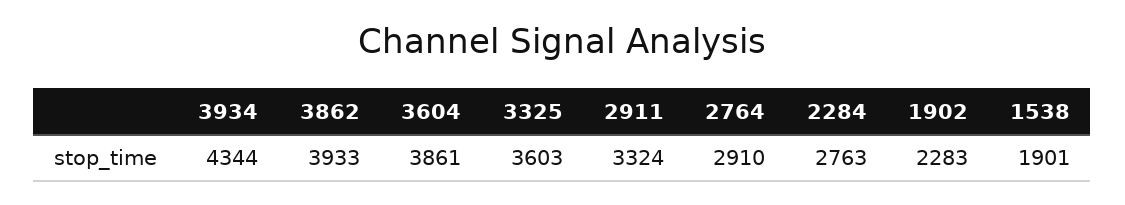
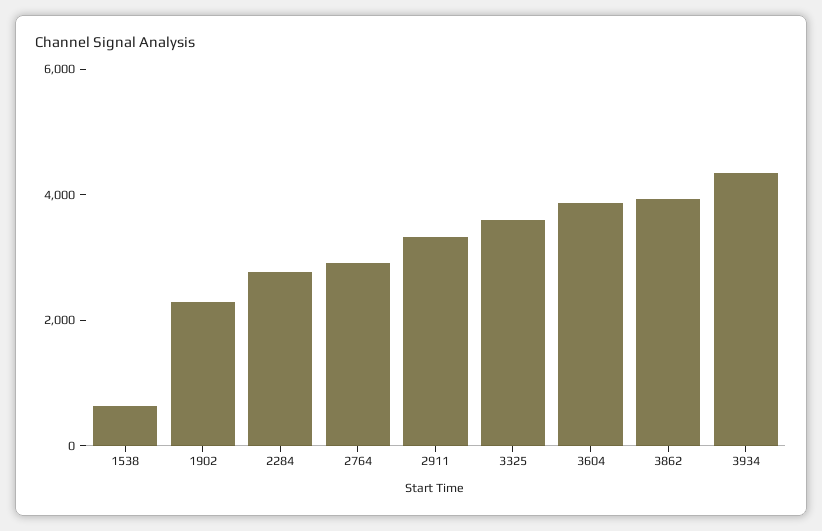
1538: 1901 -> 500

